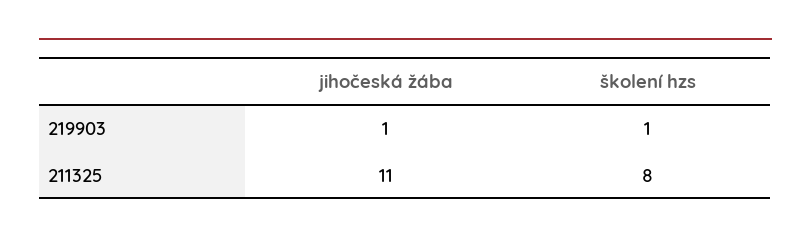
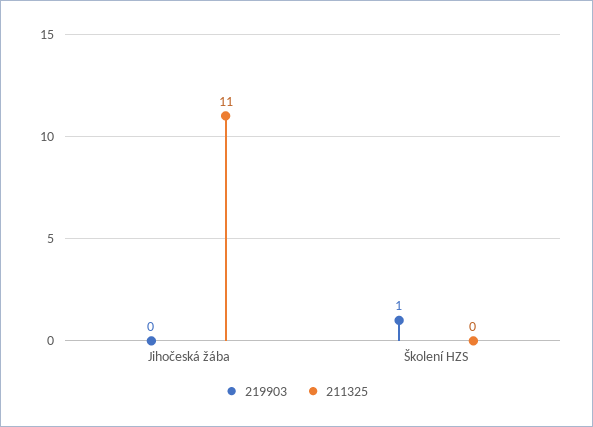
219903, jihočeská žába: 1 -> 0
211325, školení hzs: 8 -> 0

